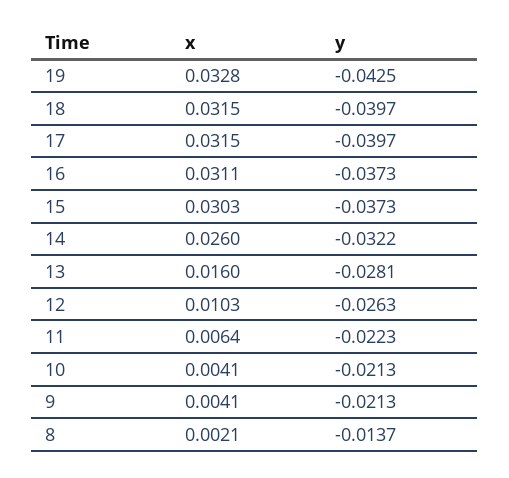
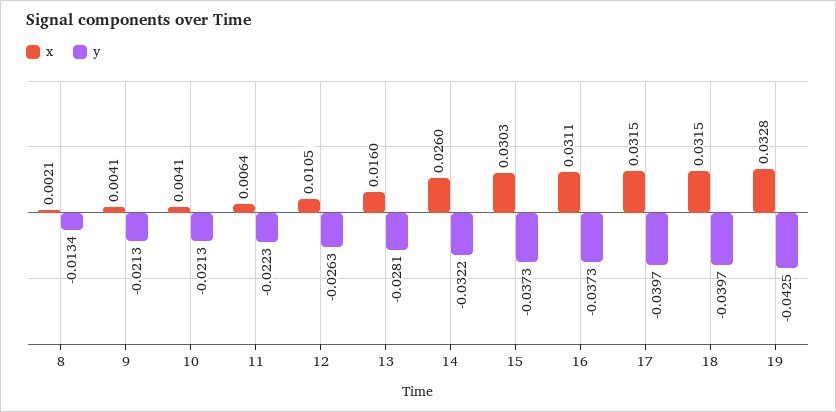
x, 12: 0.0103 -> 0.0105
y, 8: -0.0137 -> -0.0134

